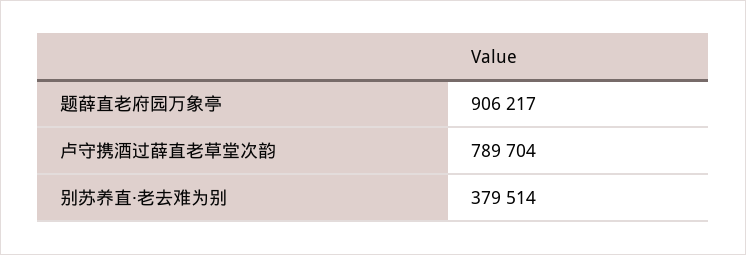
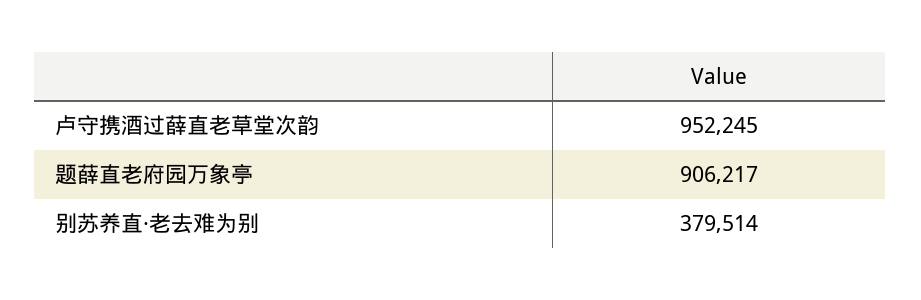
卢守携酒过薛直老草堂次韵: 789704 -> 952245

